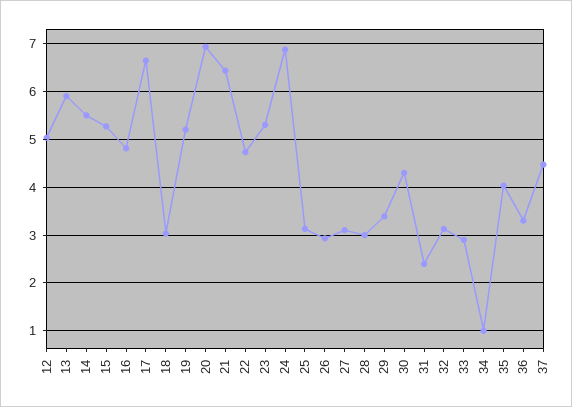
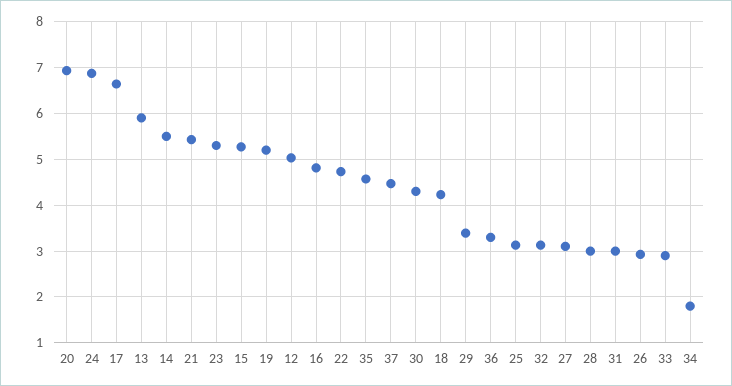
18: 3 -> 4.2
21: 6.4 -> 5.4
31: 2.4 -> 3
34: 1 -> 1.8
35: 4 -> 4.6

